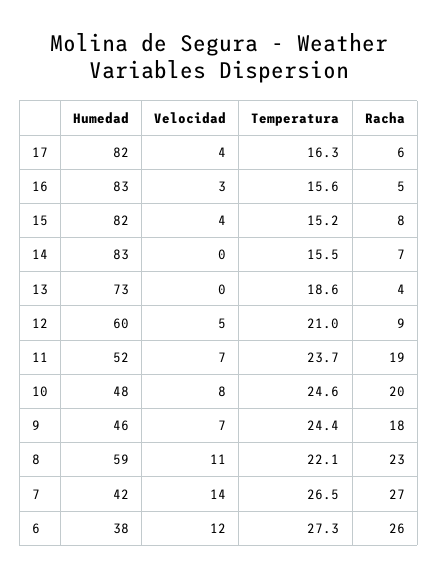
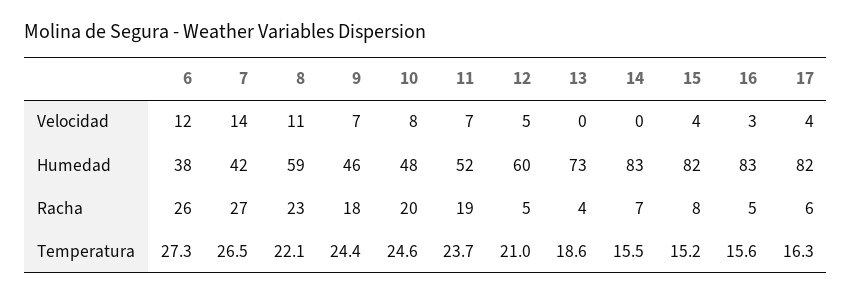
Racha, 12: 9 -> 5

